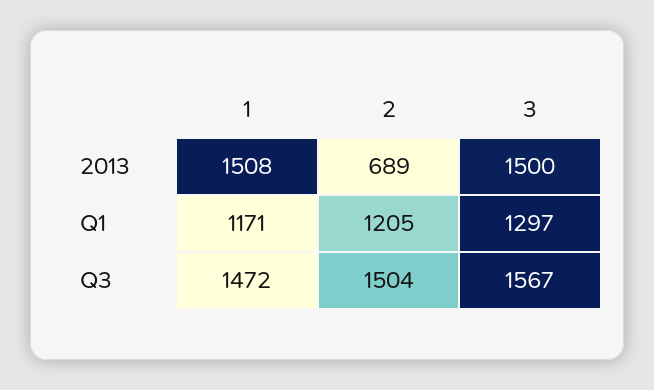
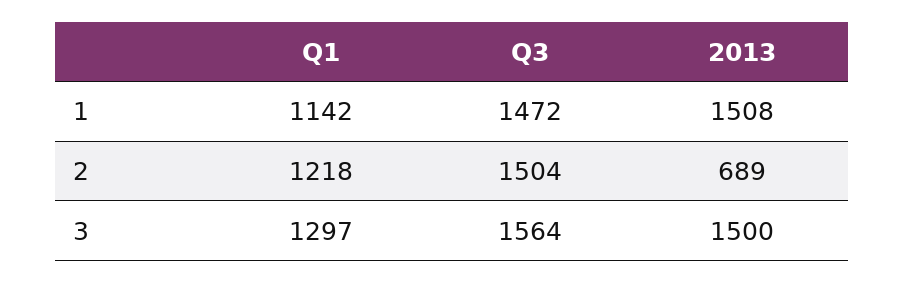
1, Q1: 1171 -> 1142
2, Q1: 1205 -> 1218
3, Q3: 1567 -> 1564

